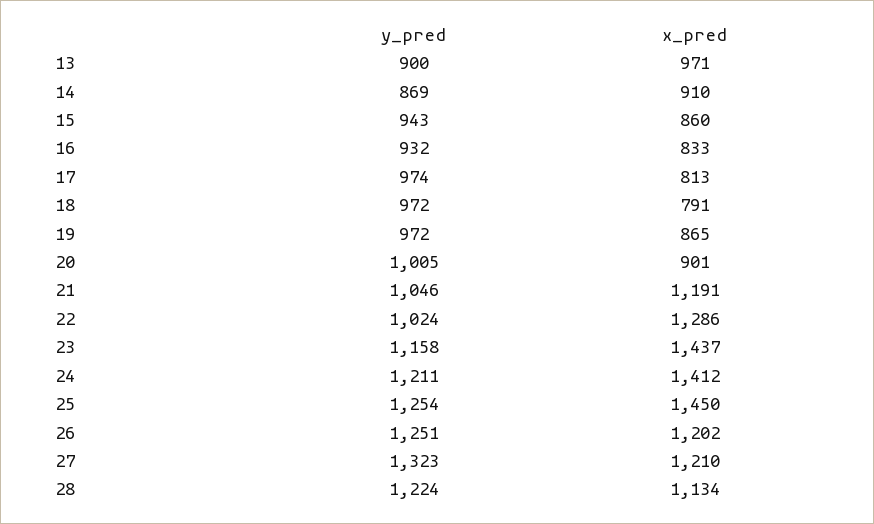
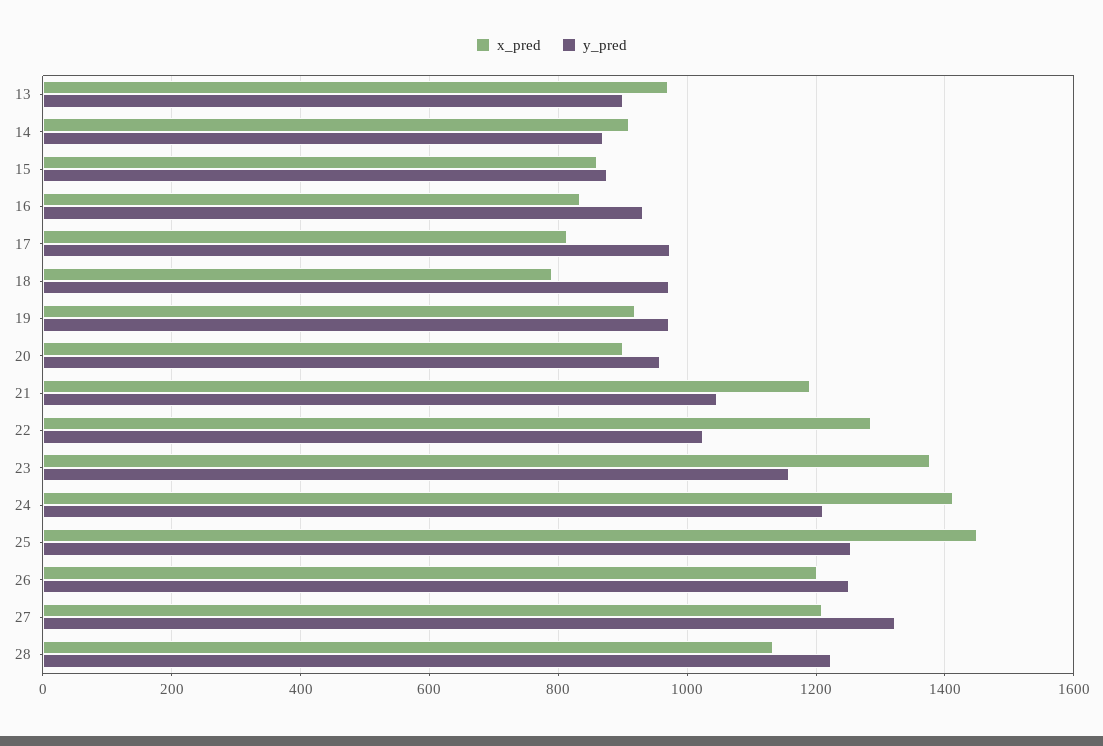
y_pred, 15: 943 -> 880
x_pred, 19: 865 -> 920
y_pred, 20: 1005 -> 960
x_pred, 23: 1437 -> 1380

